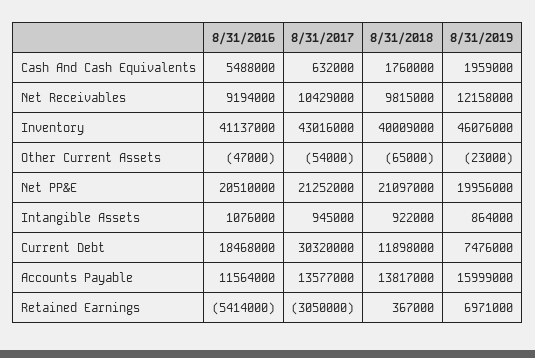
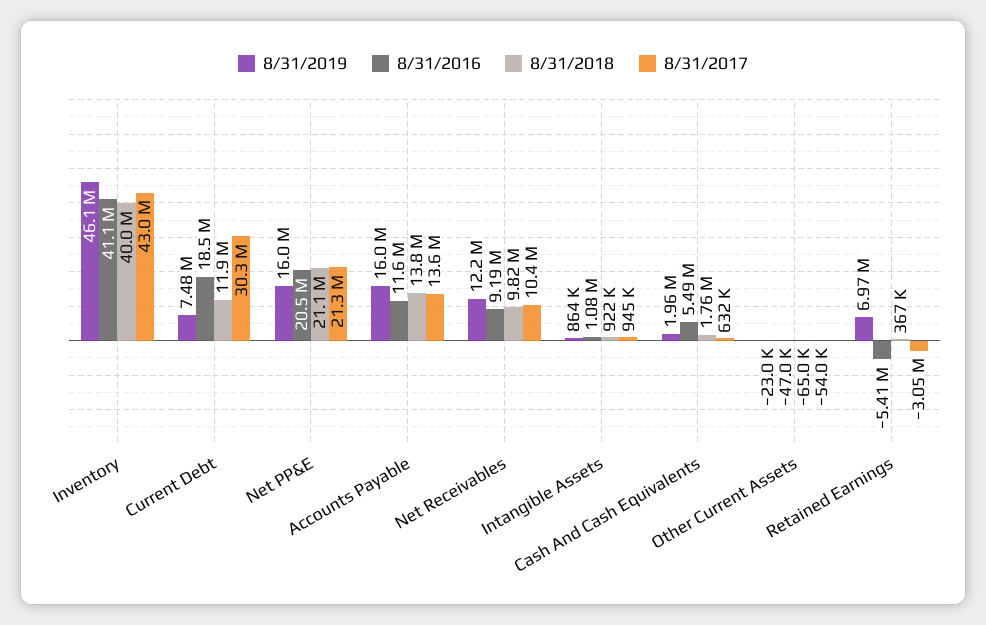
8/31/2019, Net PP&E: 19956000 -> 16000000

